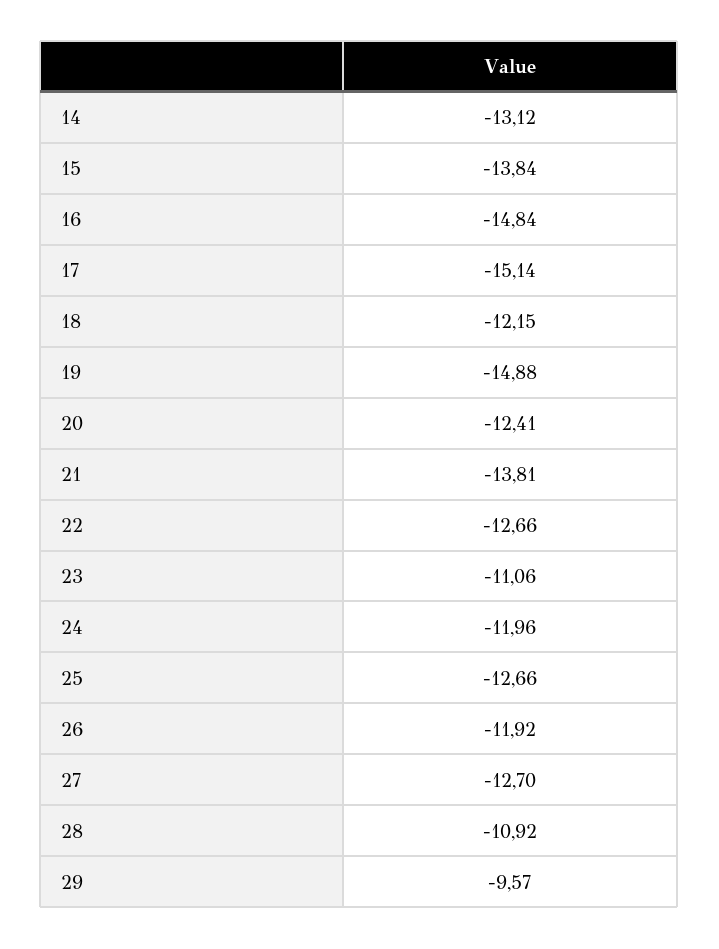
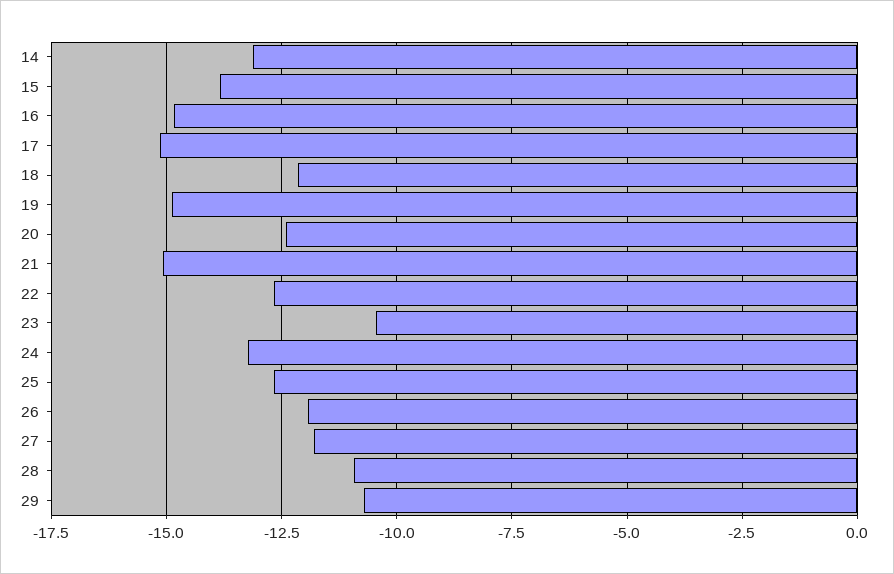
21: -13.81 -> -15
23: -11.06 -> -10.5
24: -11.96 -> -13.25
27: -12.7 -> -11.75
29: -9.57 -> -10.75

